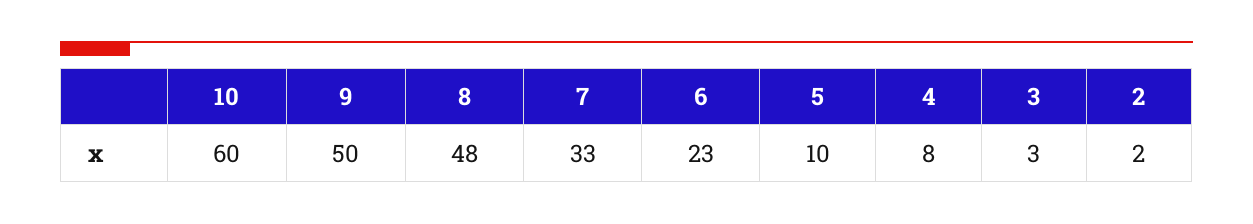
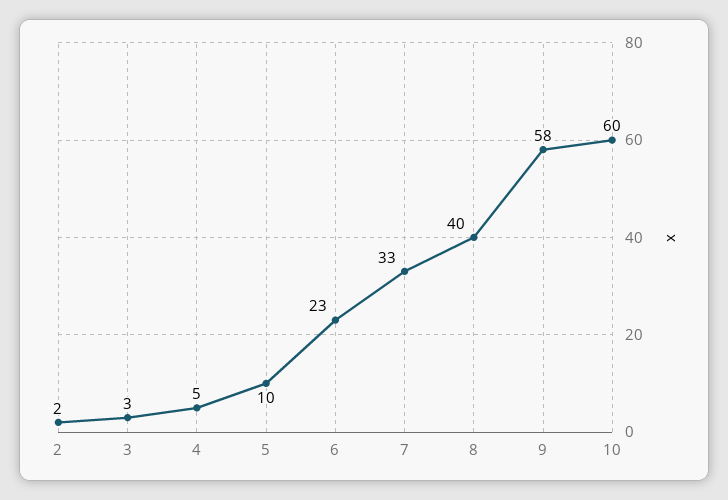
9: 50 -> 58
8: 48 -> 40
4: 8 -> 5

